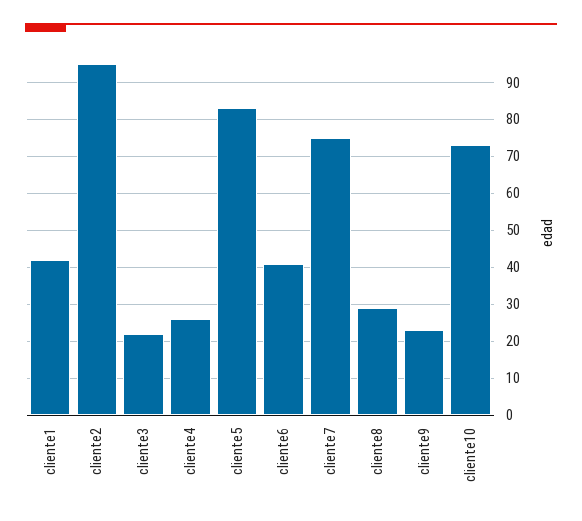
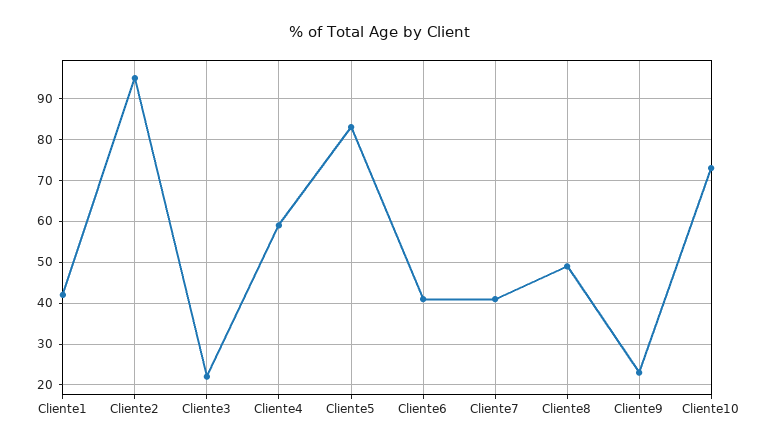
cliente4: 25 -> 60
cliente7: 75 -> 40
cliente8: 30 -> 50

